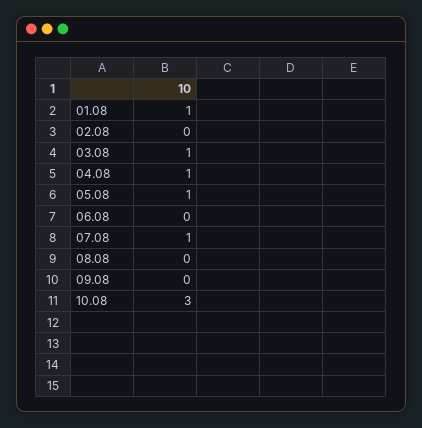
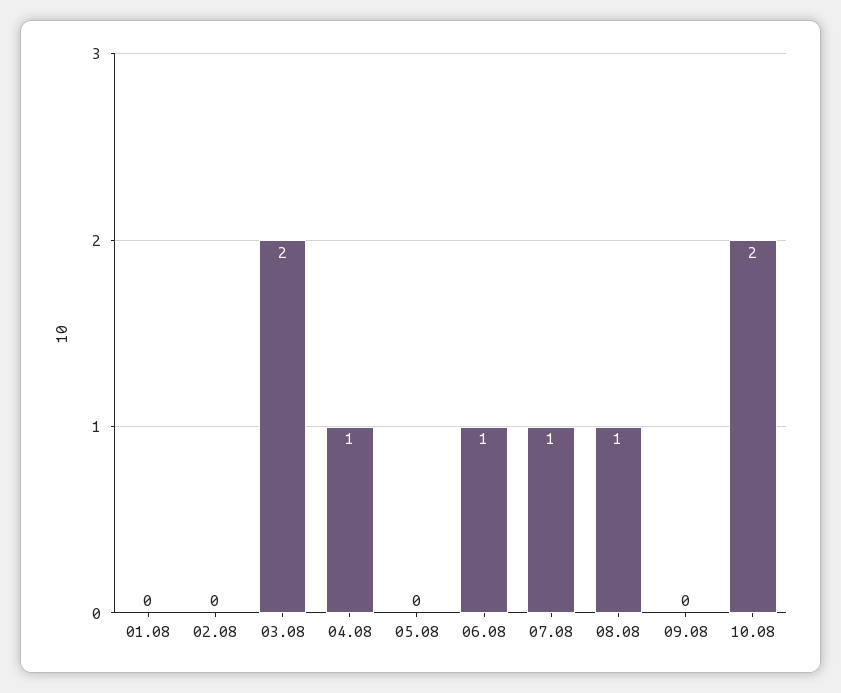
01.08: 1 -> 0
03.08: 1 -> 2
05.08: 1 -> 0
06.08: 0 -> 1
08.08: 0 -> 1
10.08: 3 -> 2

